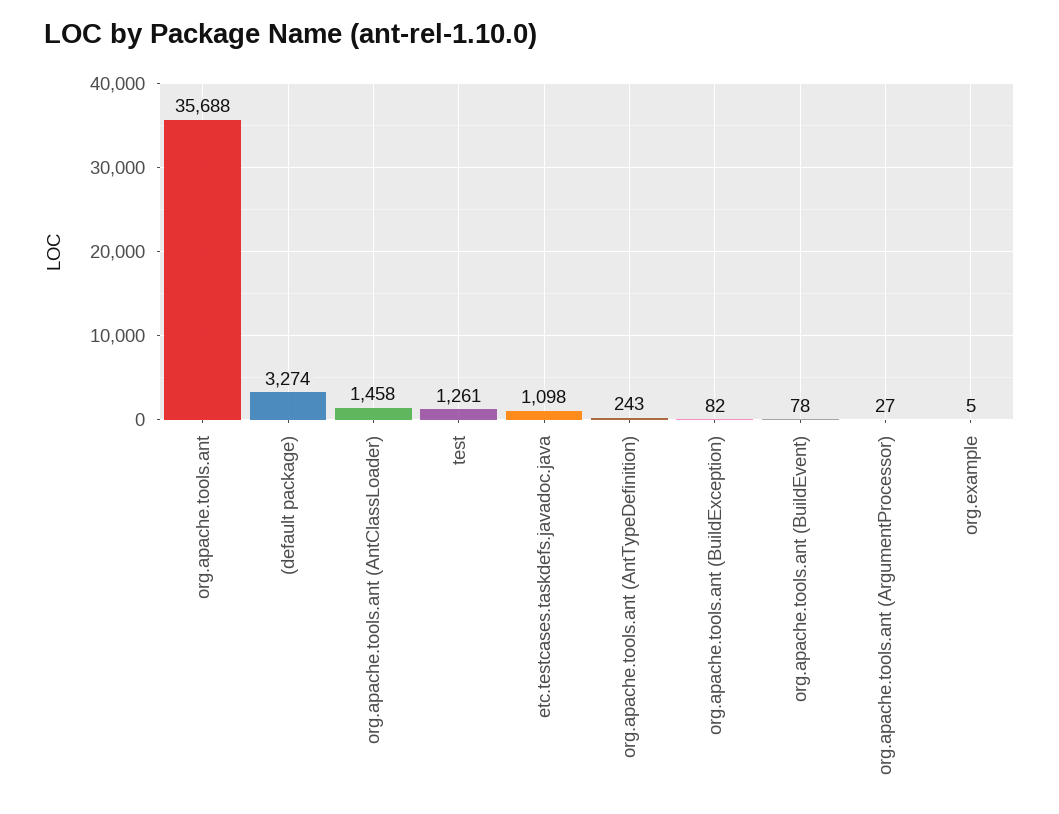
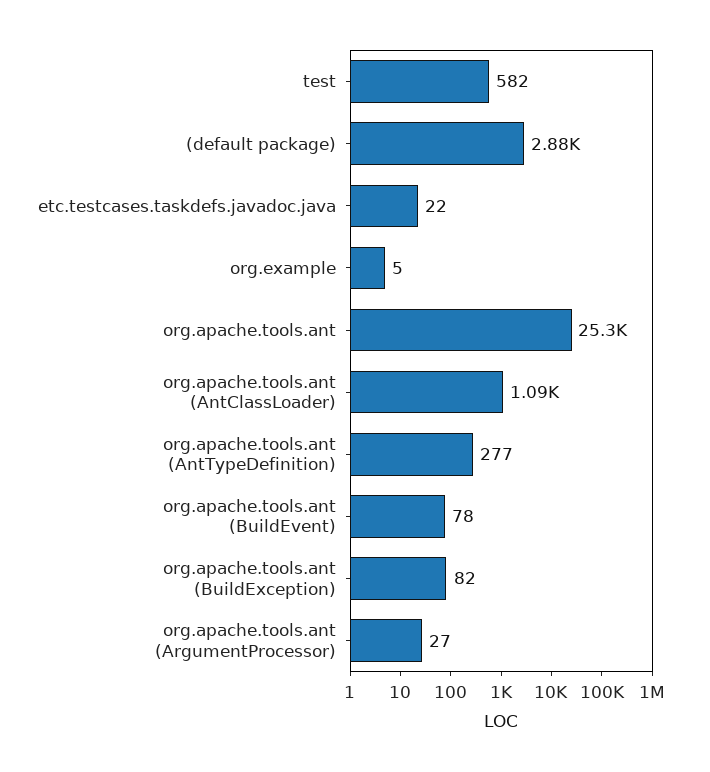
org.apache.tools.ant: 35688 -> 25300
(default package): 3274 -> 2880
org.apache.tools.ant (AntClassLoader): 1458 -> 1090
test: 1261 -> 582
etc.testcases.taskdefs.javadoc.java: 1098 -> 22
org.apache.tools.ant (AntTypeDefinition): 243 -> 277

